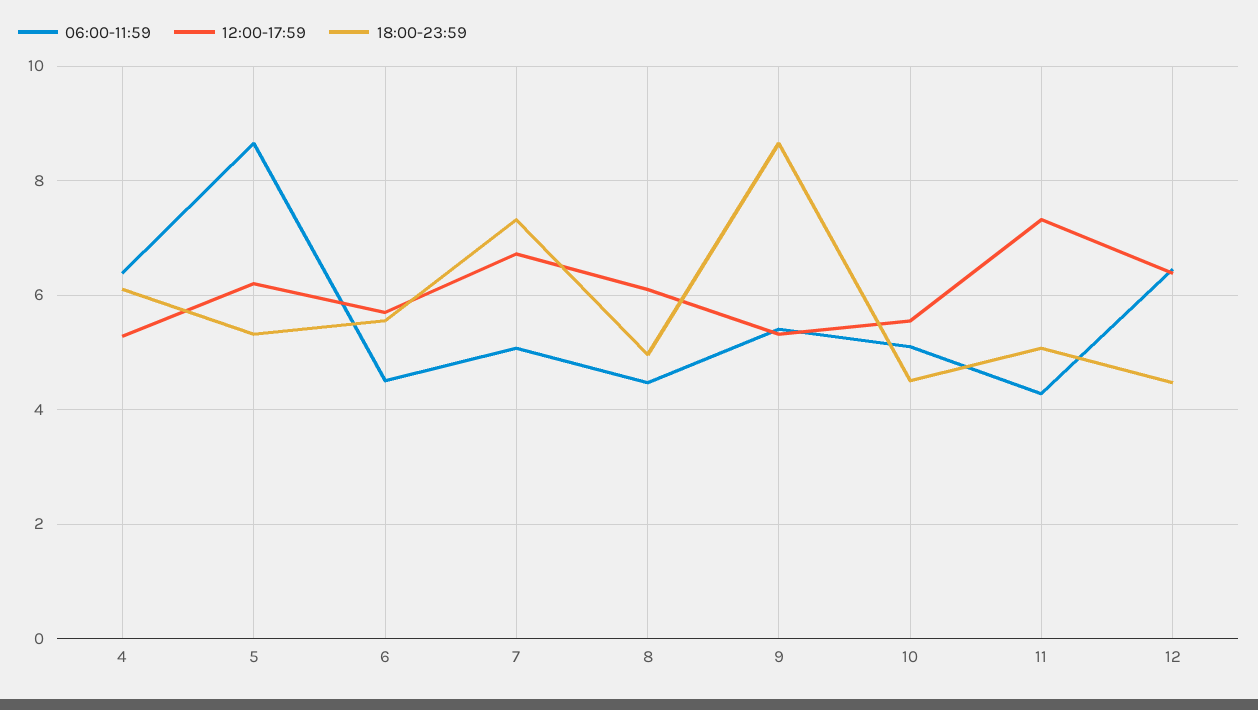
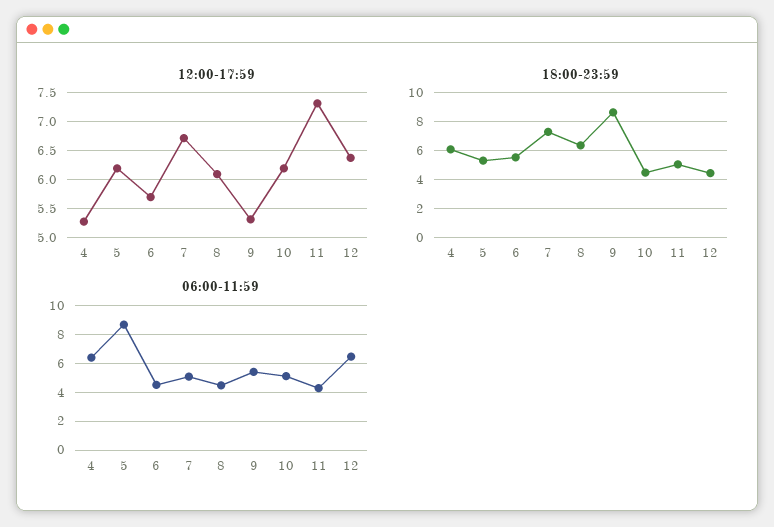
18:00-23:59, 8: 5 -> 6.5
12:00-17:59, 10: 5.6 -> 6.25

